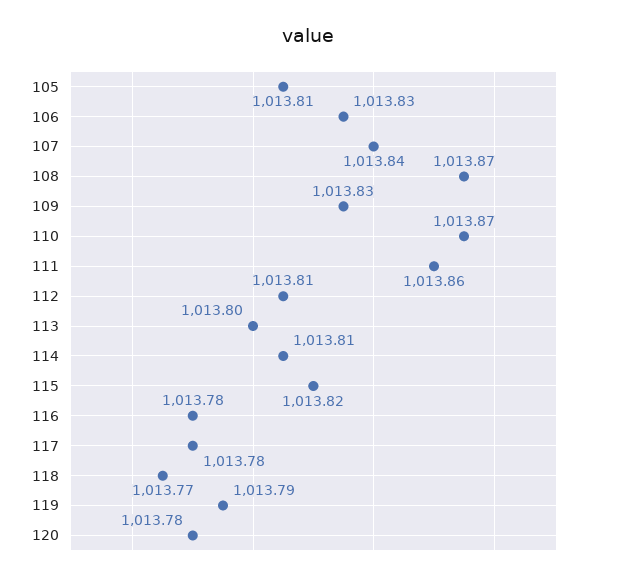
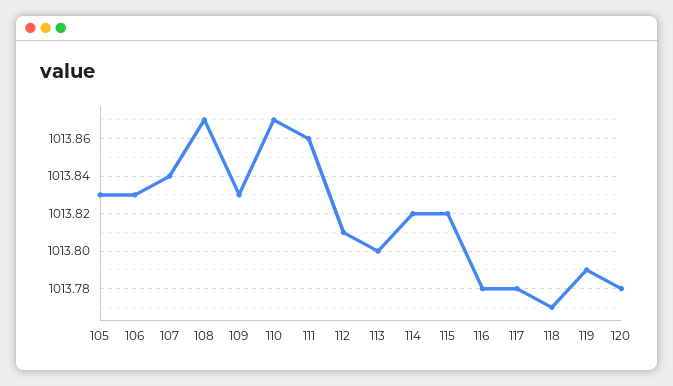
105: 1013.81 -> 1013.83
114: 1013.81 -> 1013.82

